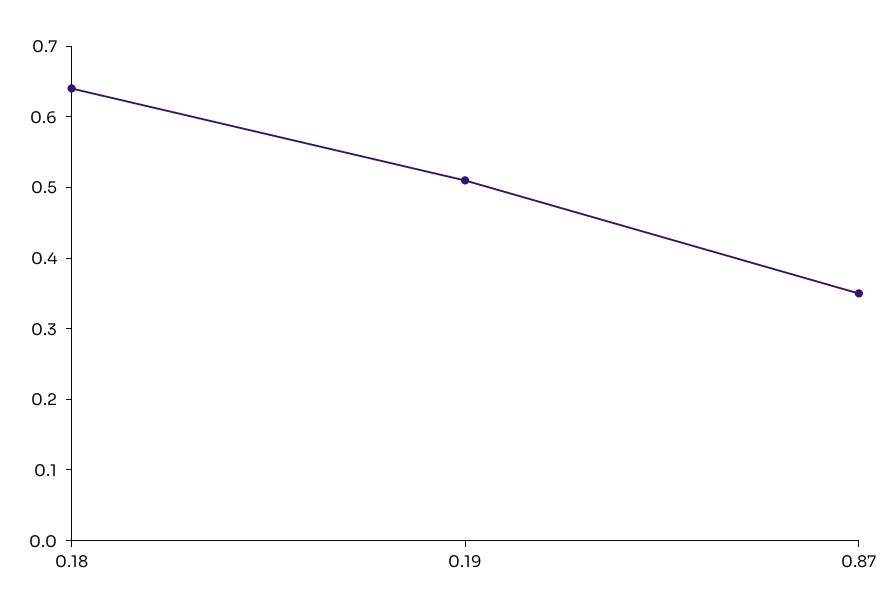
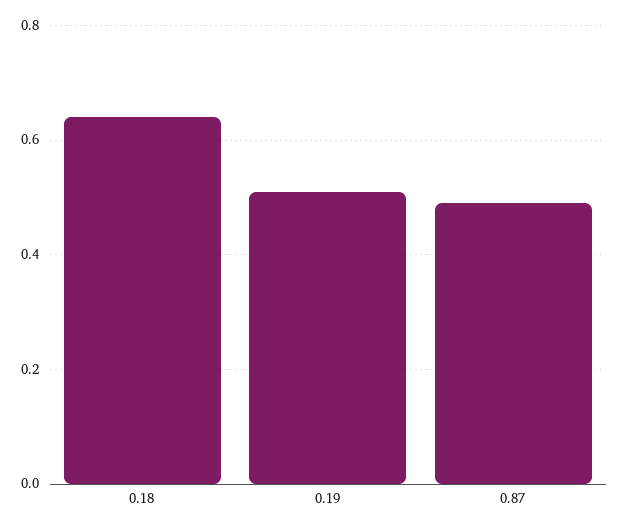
0.87: 0.35 -> 0.5

